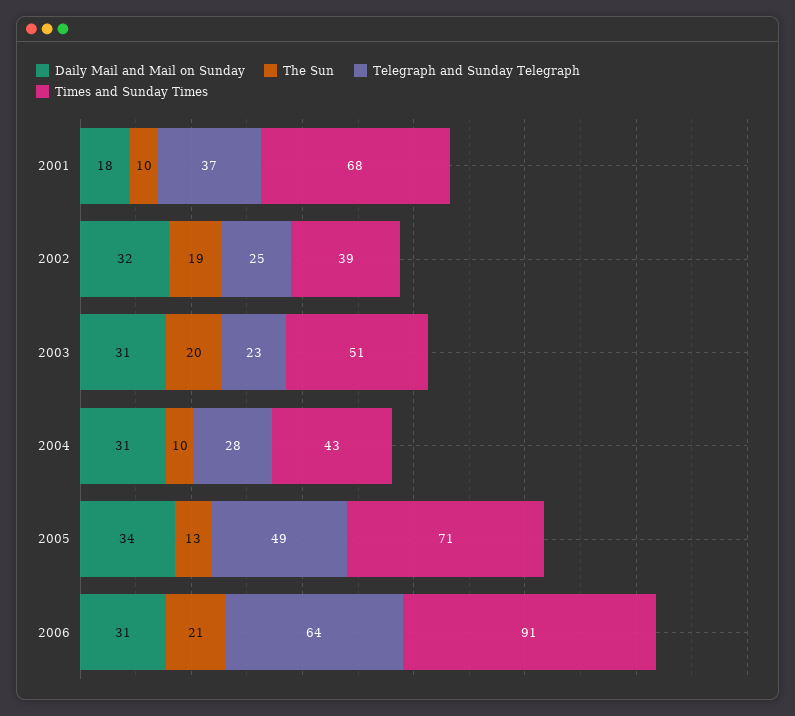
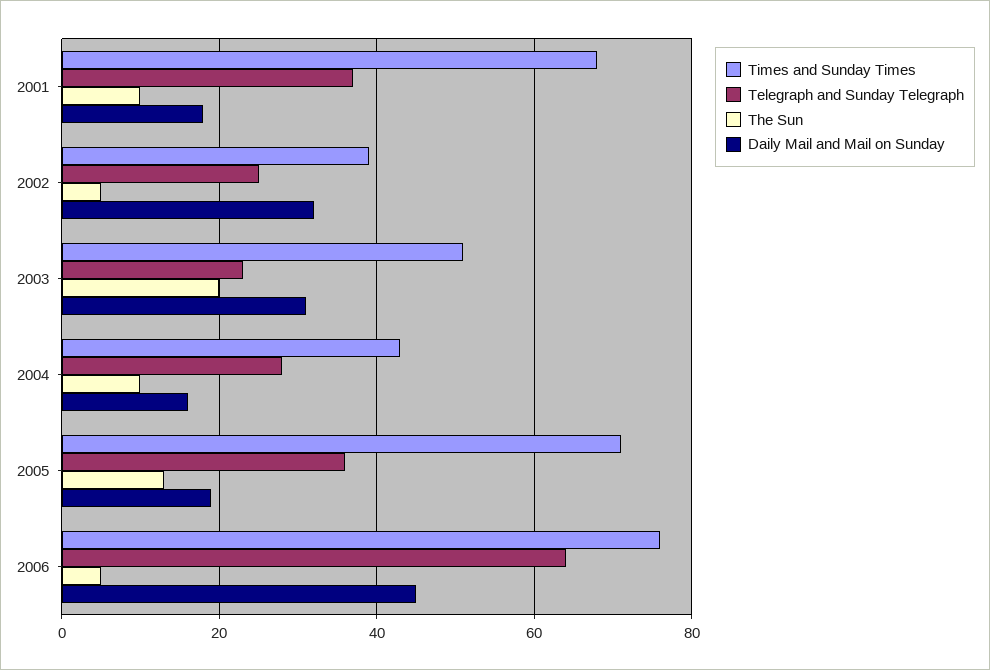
The Sun, 2002: 19 -> 5
Daily Mail and Mail on Sunday, 2004: 31 -> 15
Daily Mail and Mail on Sunday, 2005: 34 -> 20
Telegraph and Sunday Telegraph, 2005: 49 -> 35
Daily Mail and Mail on Sunday, 2006: 31 -> 45
The Sun, 2006: 21 -> 5
Times and Sunday Times, 2006: 91 -> 75

